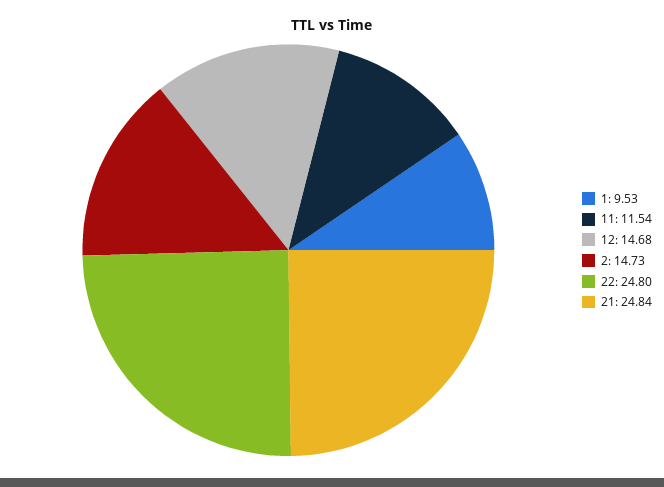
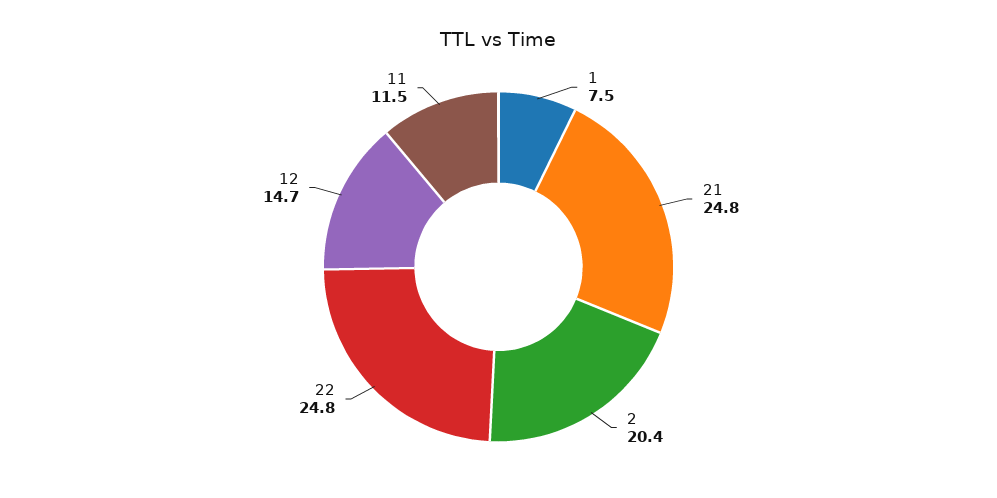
1: 9.53 -> 7.5
2: 14.73 -> 20.4

